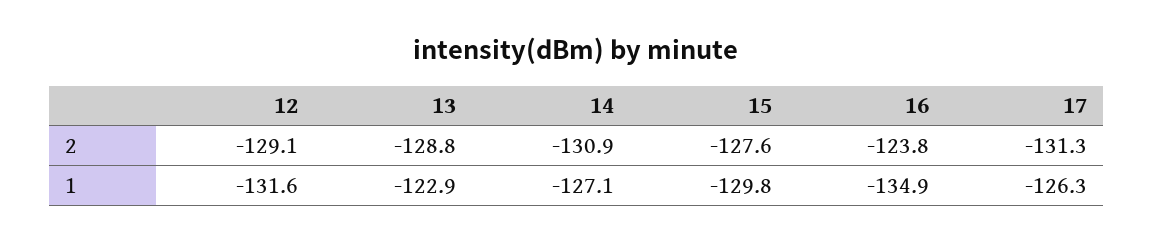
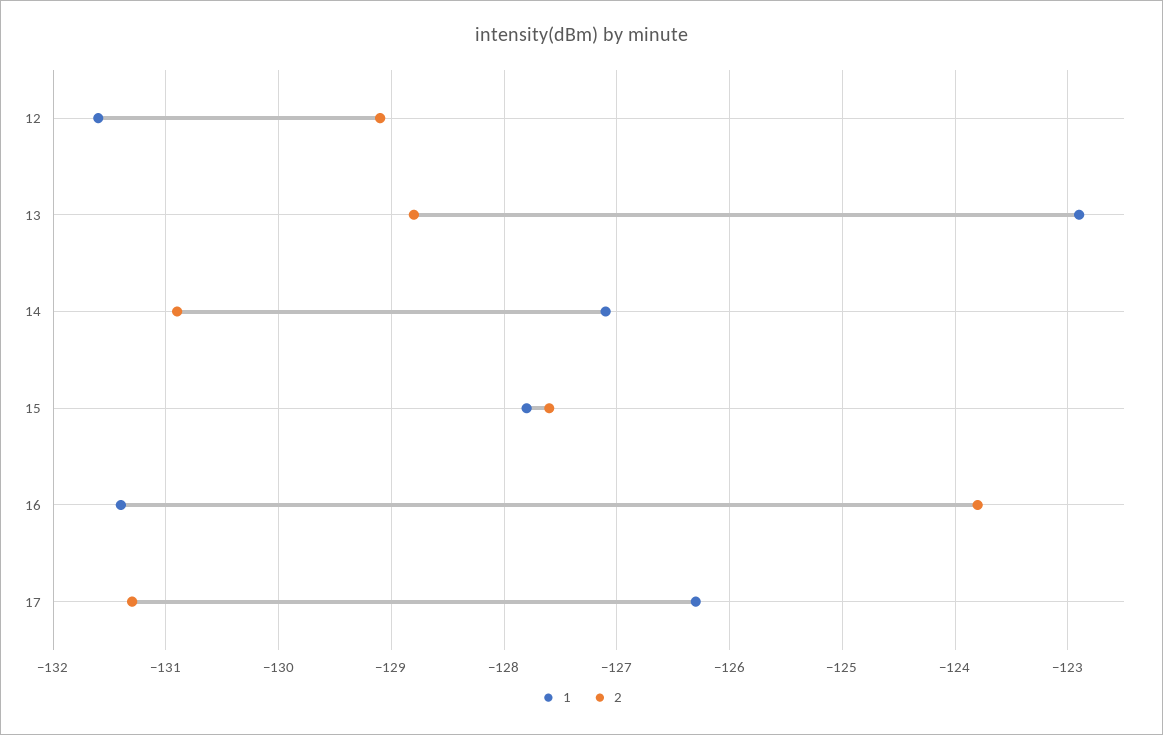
1, 15: -129.8 -> -127.8
1, 16: -134.9 -> -131.4

